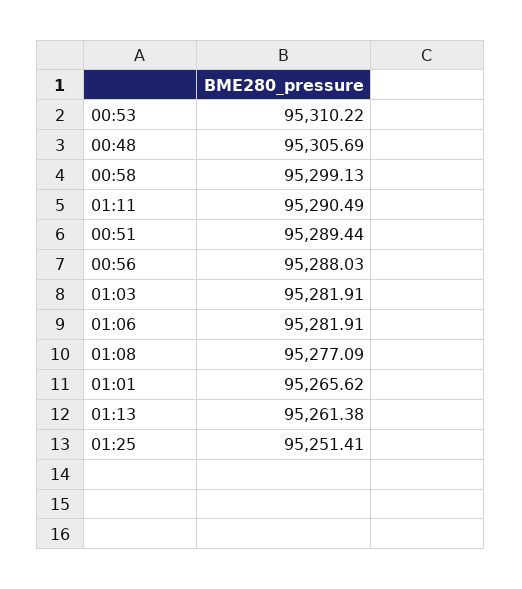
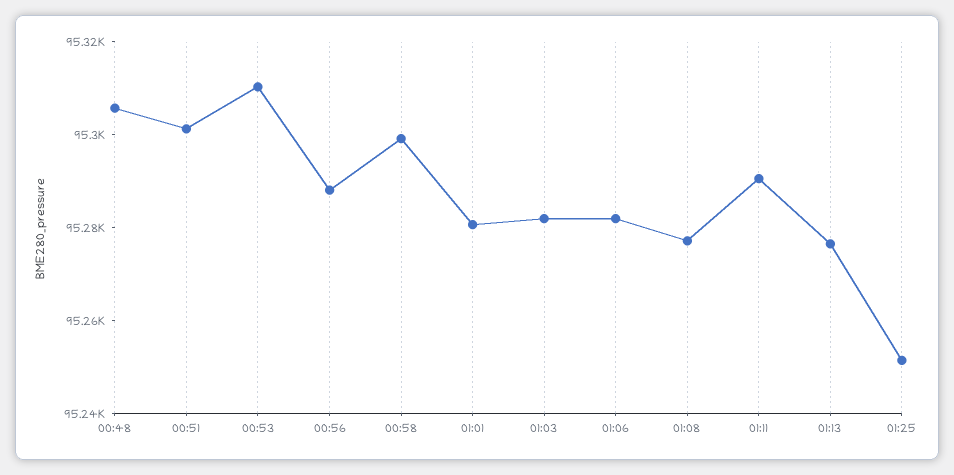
00:51: 95289.44 -> 95300
01:01: 95265.62 -> 95280
01:13: 95261.38 -> 95275

